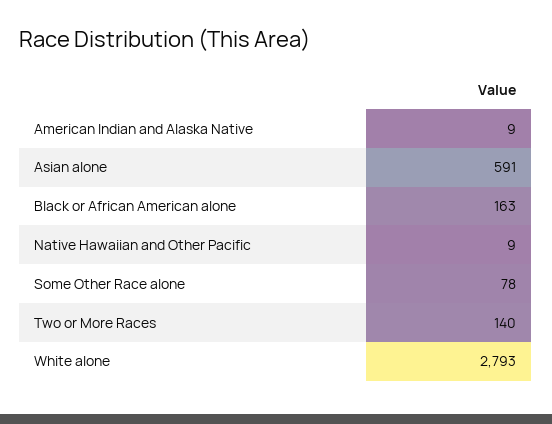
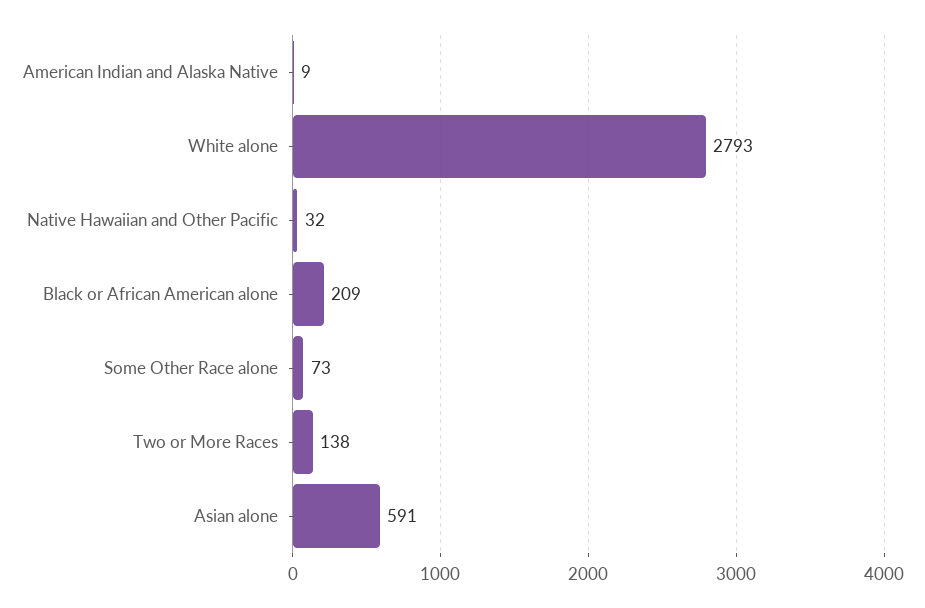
Black or African American alone: 163 -> 209
Native Hawaiian and Other Pacific: 9 -> 32
Some Other Race alone: 78 -> 73
Two or More Races: 140 -> 138

